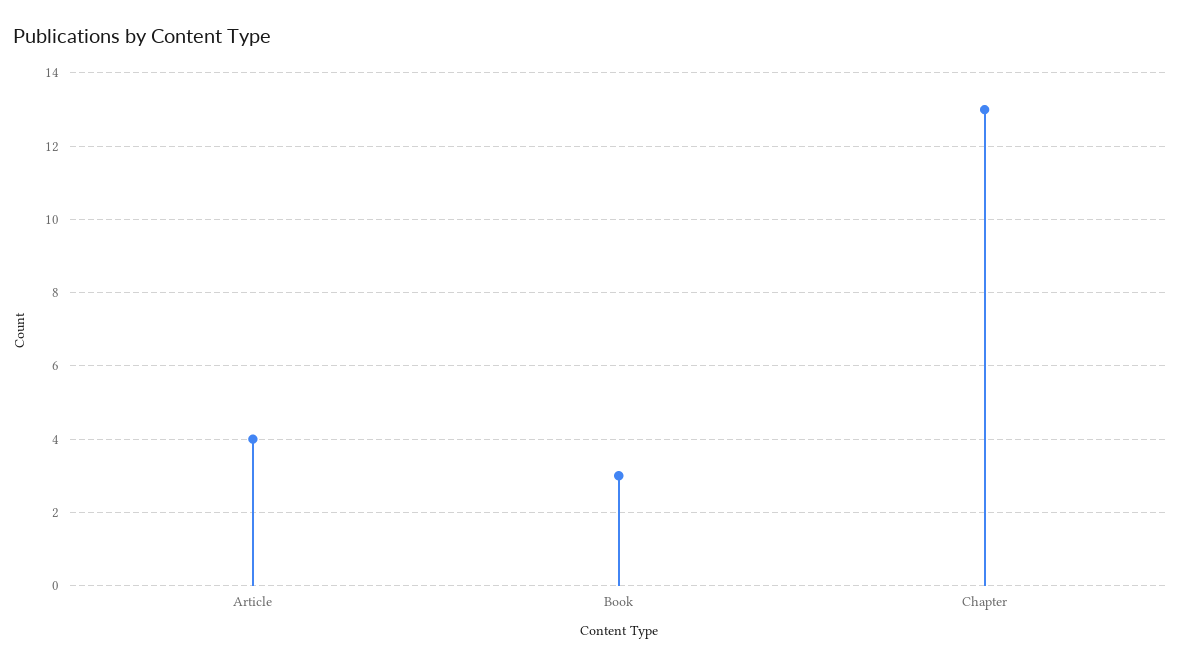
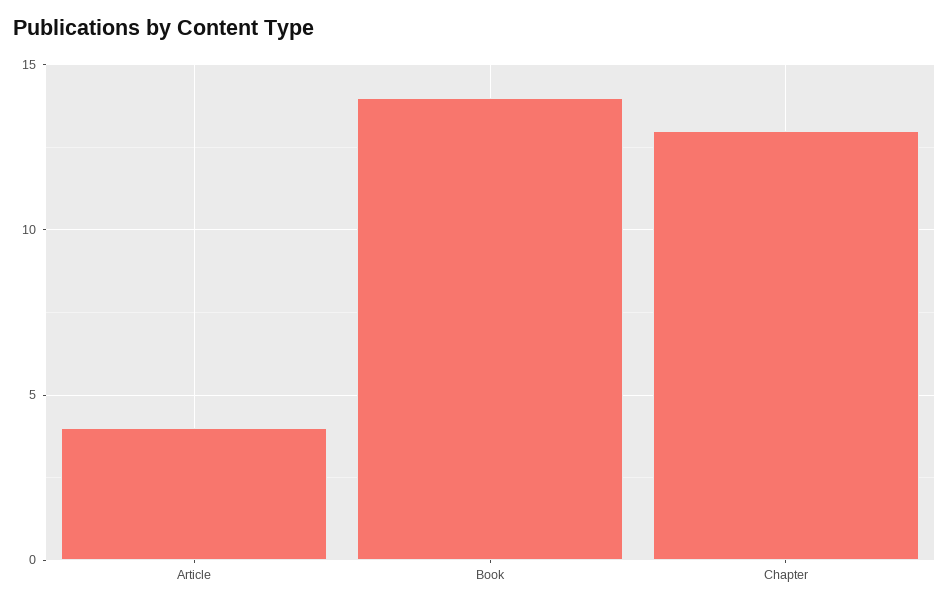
Book: 3 -> 14

